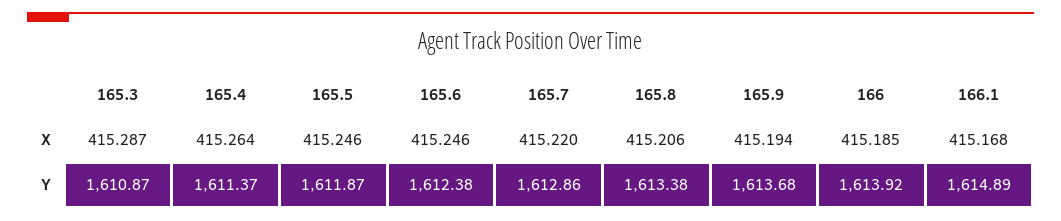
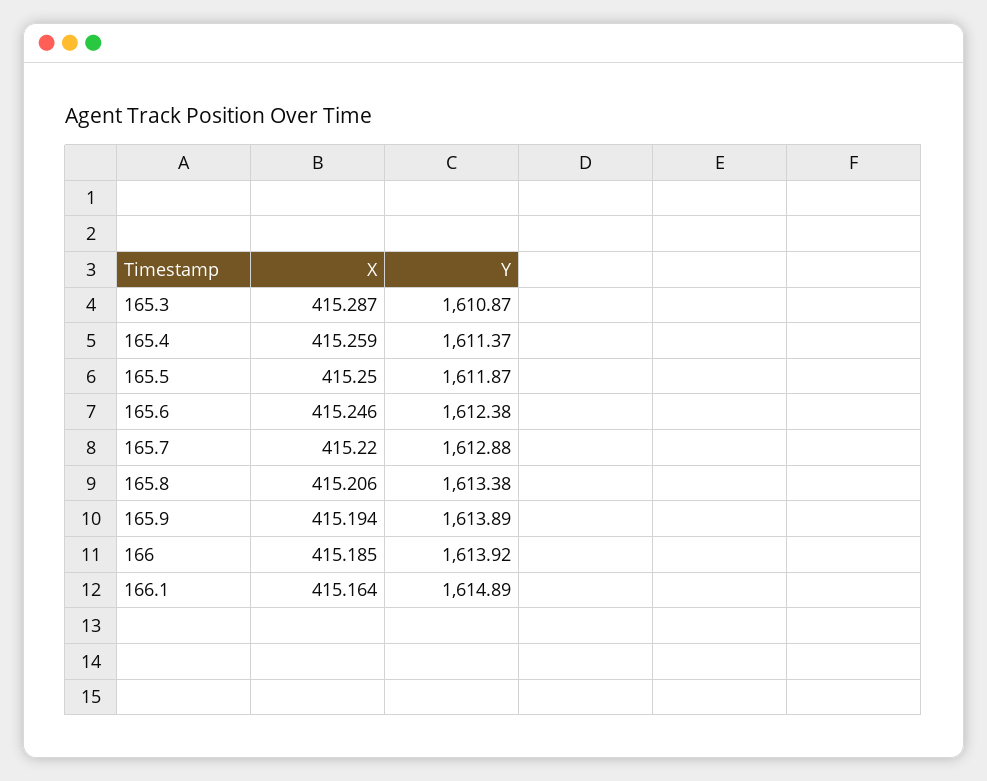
165.4, X: 415.264 -> 415.259
165.5, X: 415.246 -> 415.25
166.1, X: 415.168 -> 415.164
165.7, Y: 1612.86 -> 1612.88
165.9, Y: 1613.68 -> 1613.89

